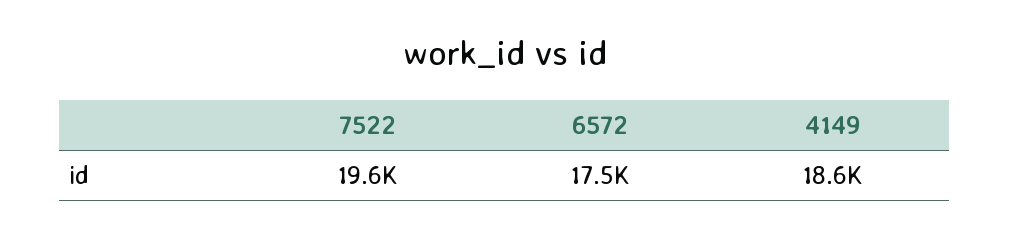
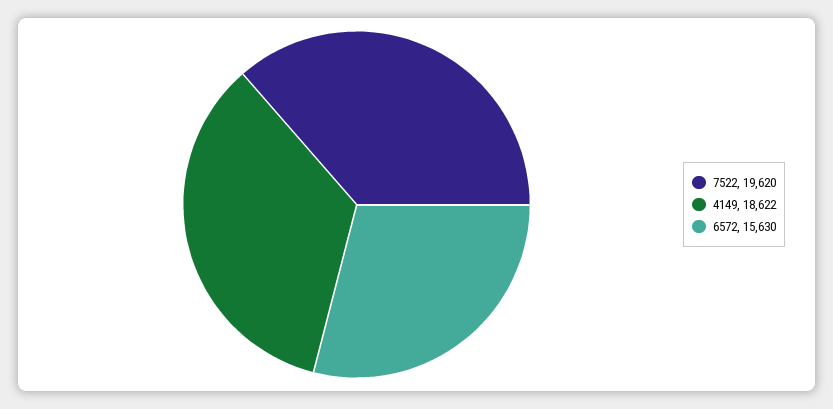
6572: 17500 -> 15630

